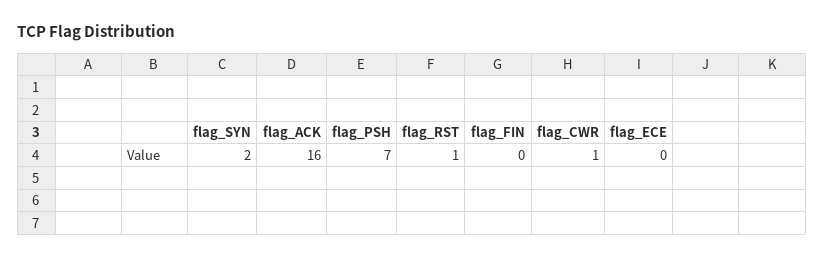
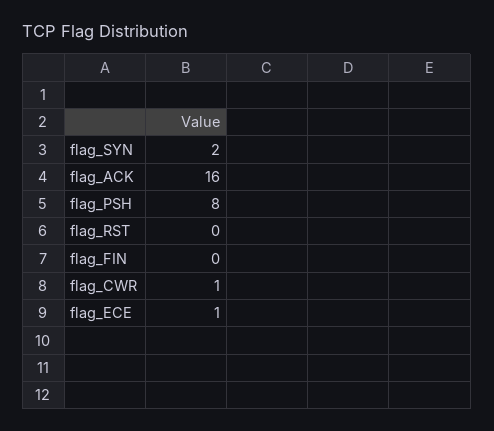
flag_PSH: 7 -> 8
flag_RST: 1 -> 0
flag_ECE: 0 -> 1

